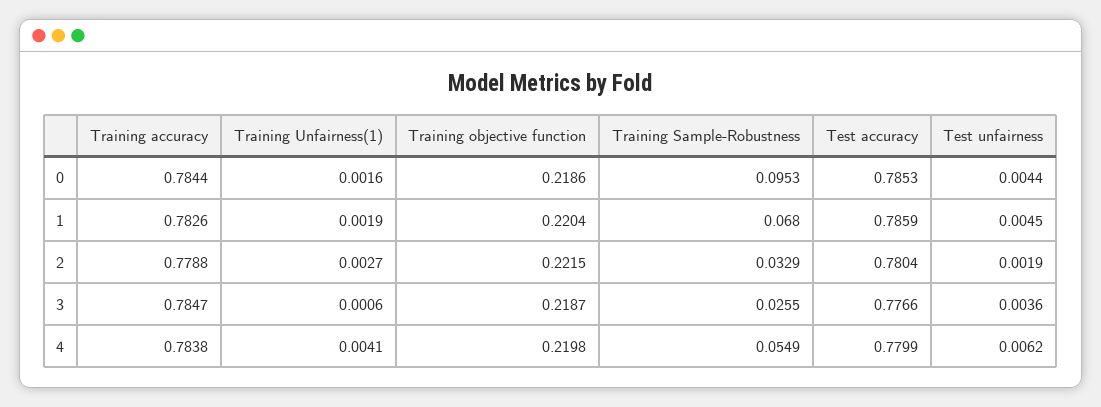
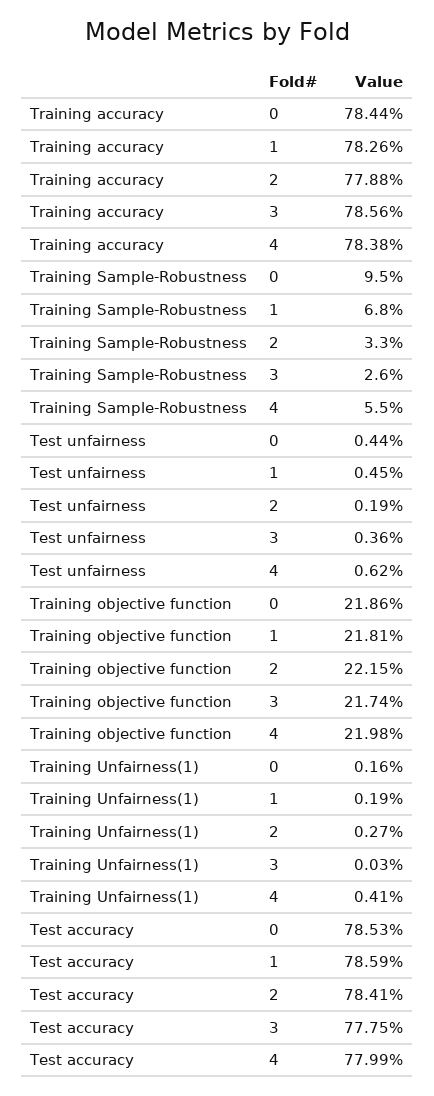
Training objective function, 1: 0.2204 -> 0.2181
Test accuracy, 2: 0.7804 -> 0.7841
Training accuracy, 3: 0.7847 -> 0.7856
Training Unfairness(1), 3: 0.0006 -> 0.0003
Training objective function, 3: 0.2187 -> 0.2174
Test accuracy, 3: 0.7766 -> 0.7775

